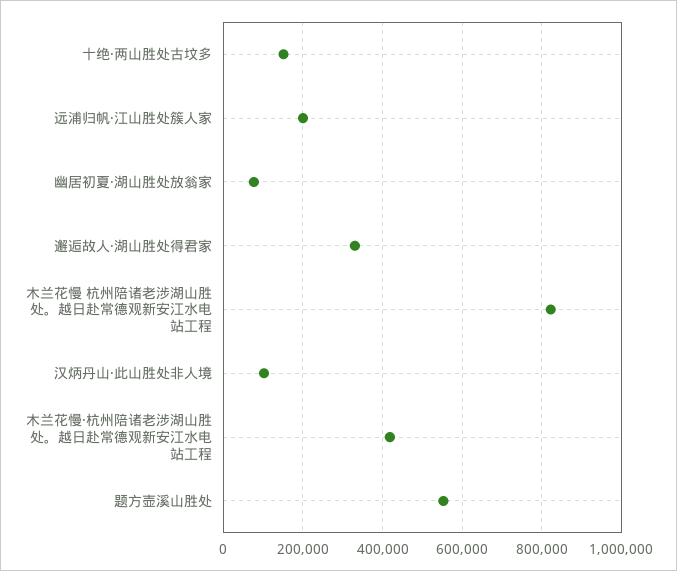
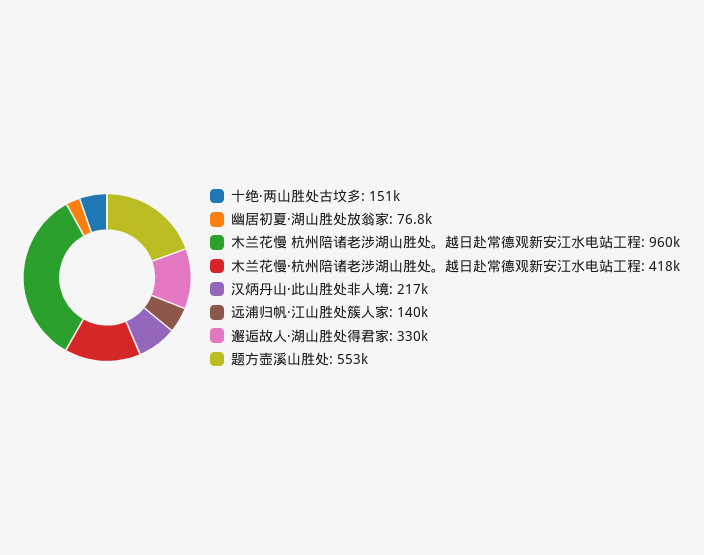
远浦归帆·江山胜处簇人家: 200000 -> 140000
木兰花慢 杭州陪诸老涉湖山胜处。越日赴常德观新安江水电站工程: 820000 -> 960000
汉炳丹山·此山胜处非人境: 100000 -> 217000

